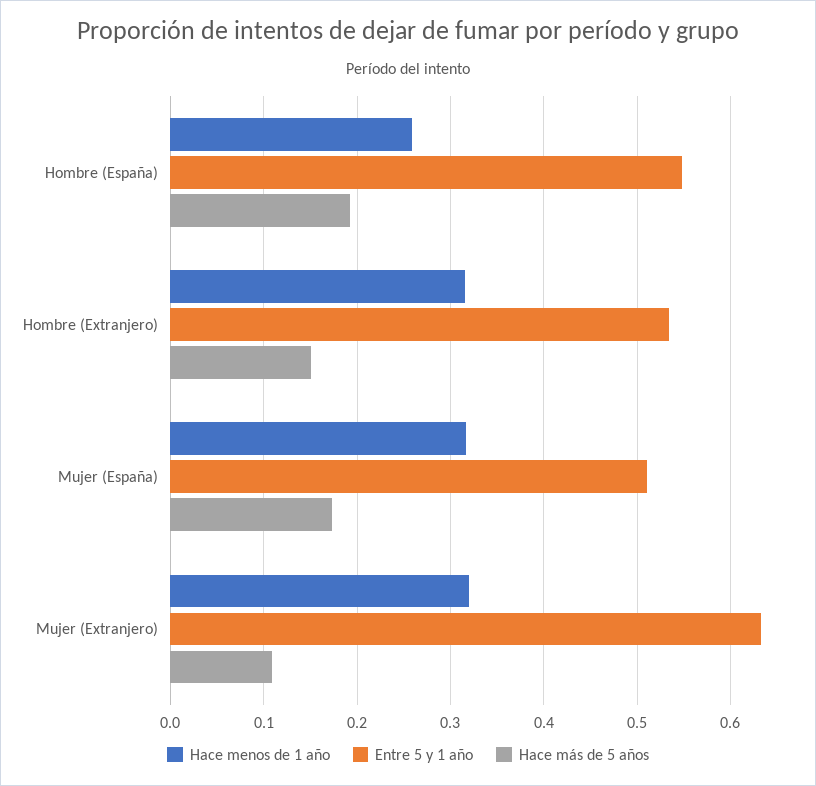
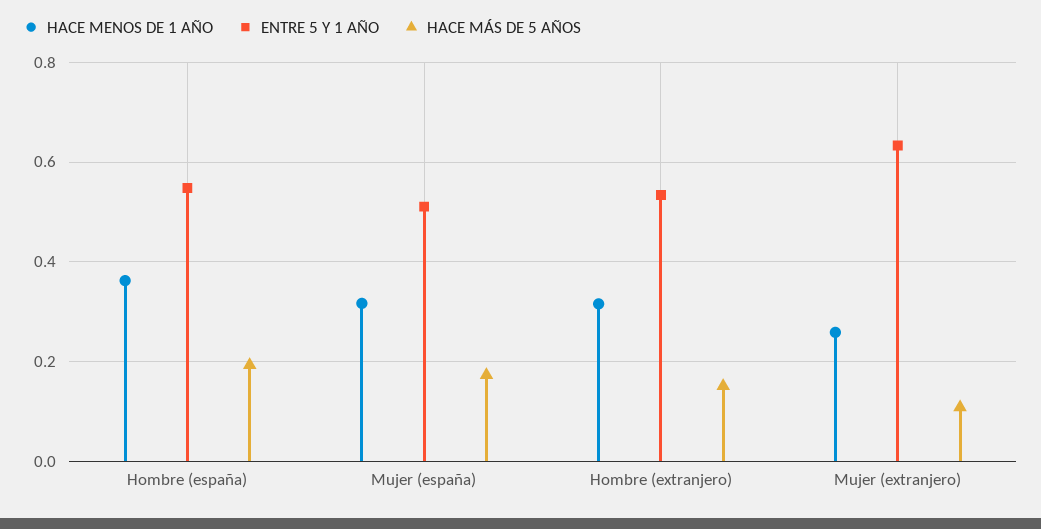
Hace menos de 1 año, Hombre (España): 0.26 -> 0.36
Hace menos de 1 año, Mujer (Extranjero): 0.32 -> 0.26

